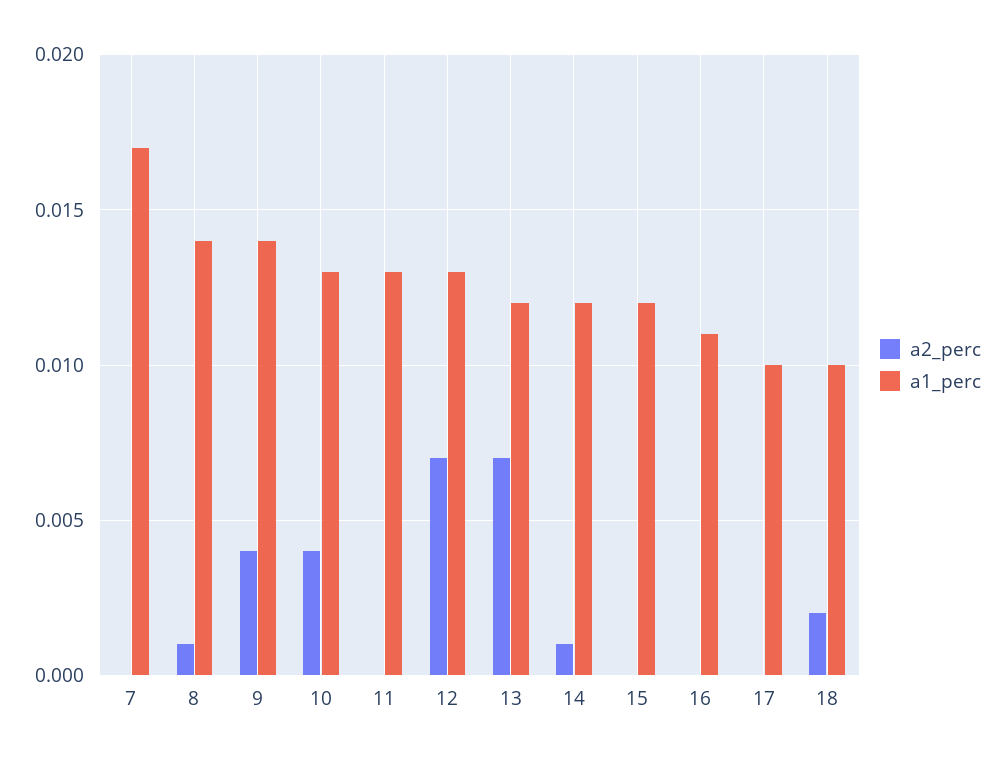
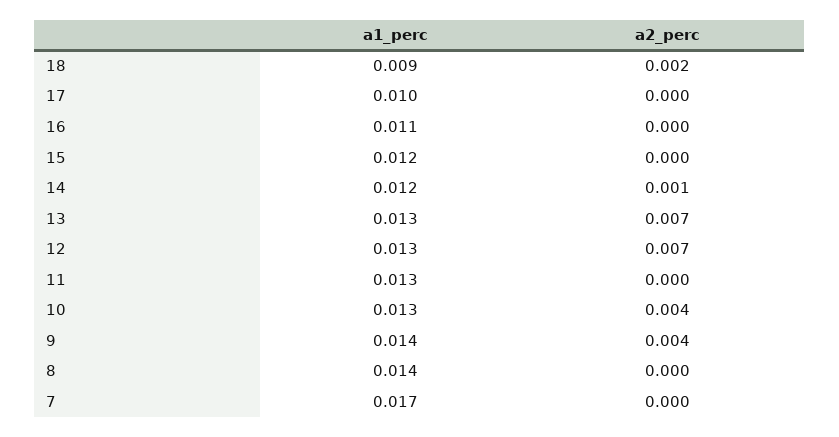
a2_perc, 8: 0.001 -> 0
a1_perc, 13: 0.012 -> 0.013
a1_perc, 18: 0.01 -> 0.009

